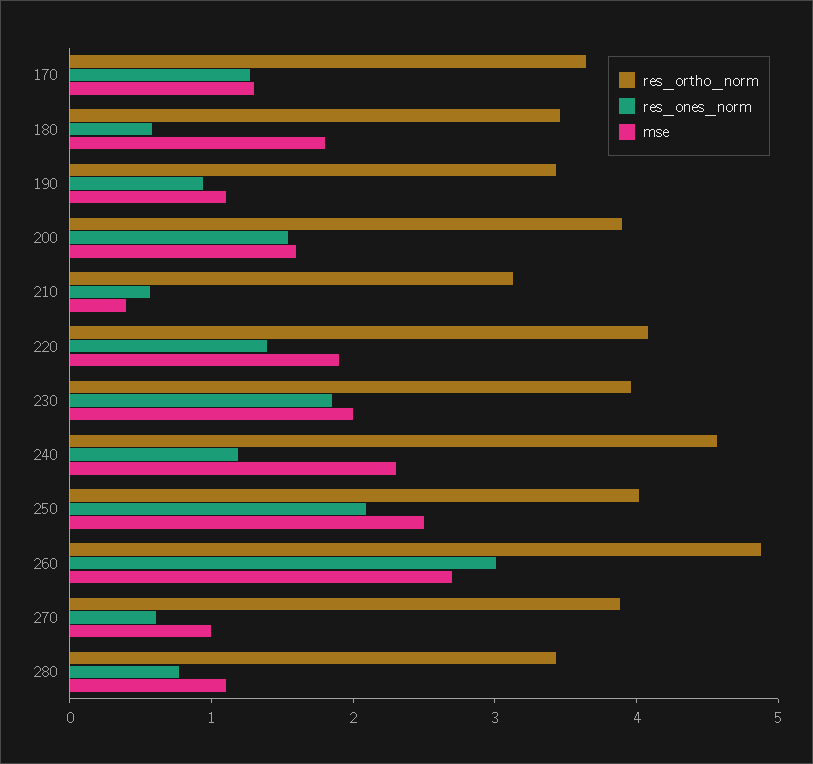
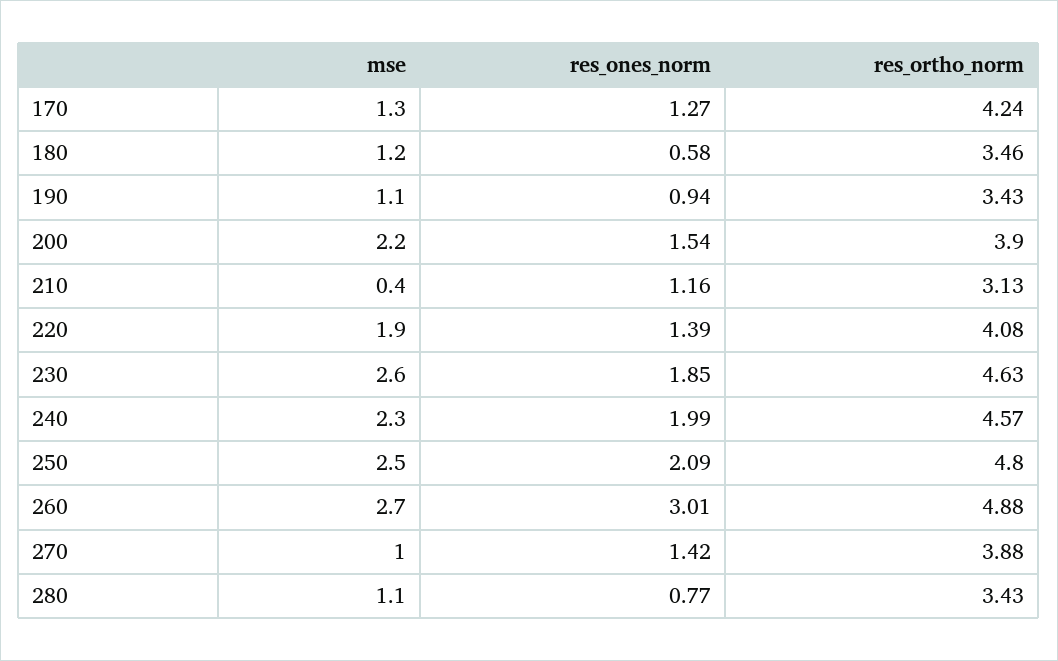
res_ortho_norm, 170: 3.6 -> 4.24
mse, 180: 1.8 -> 1.2
mse, 200: 1.6 -> 2.2
res_ones_norm, 210: 0.6 -> 1.16
res_ortho_norm, 230: 4 -> 4.63
mse, 230: 2 -> 2.6
res_ones_norm, 240: 1.2 -> 1.99
res_ortho_norm, 250: 4 -> 4.8
res_ones_norm, 270: 0.6 -> 1.42

